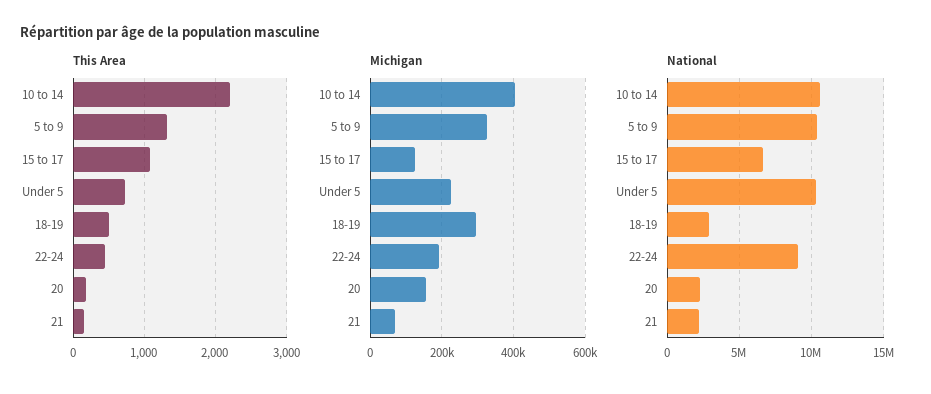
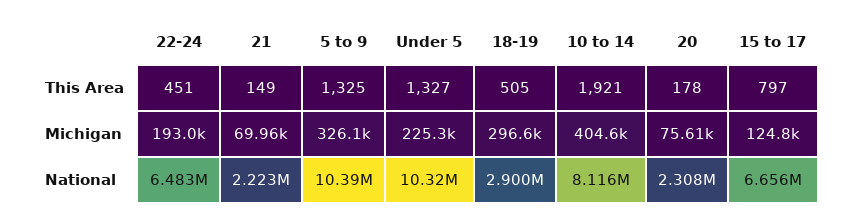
This Area, 10 to 14: 2200 -> 1921
This Area, 15 to 17: 1100 -> 797
This Area, Under 5: 700 -> 1327
Michigan, 20: 160000 -> 75610
National, 10 to 14: 10500000 -> 8116000
National, 22-24: 9000000 -> 6483000

